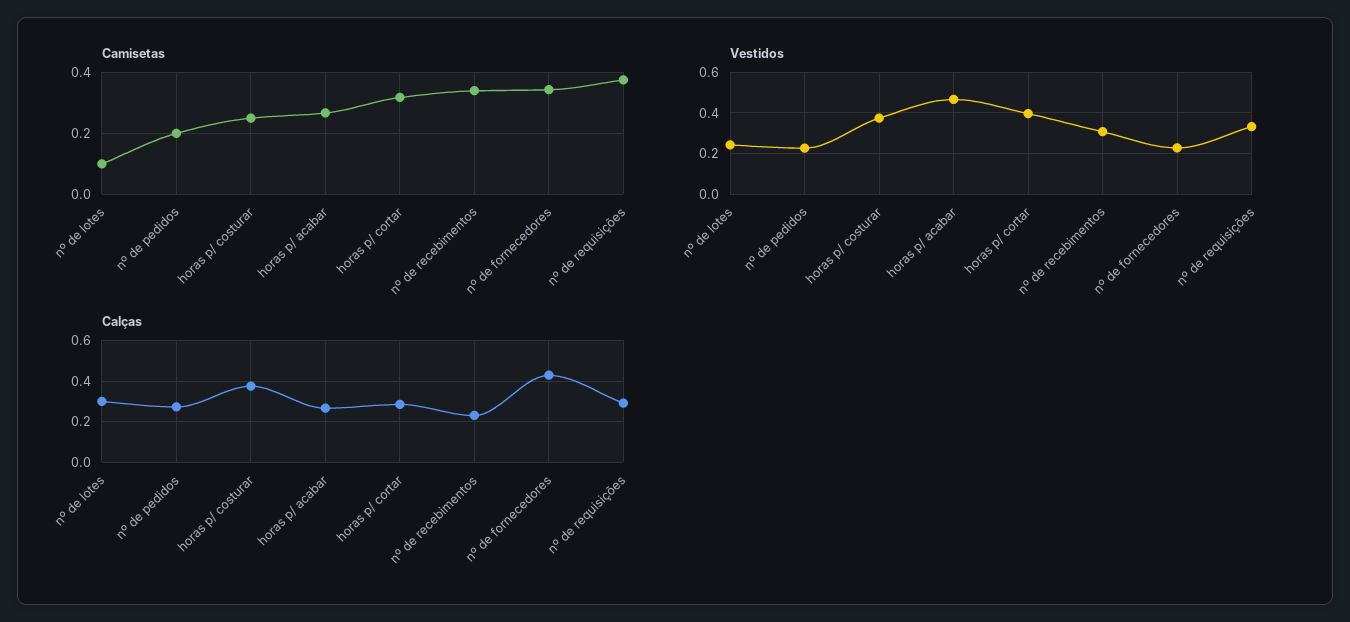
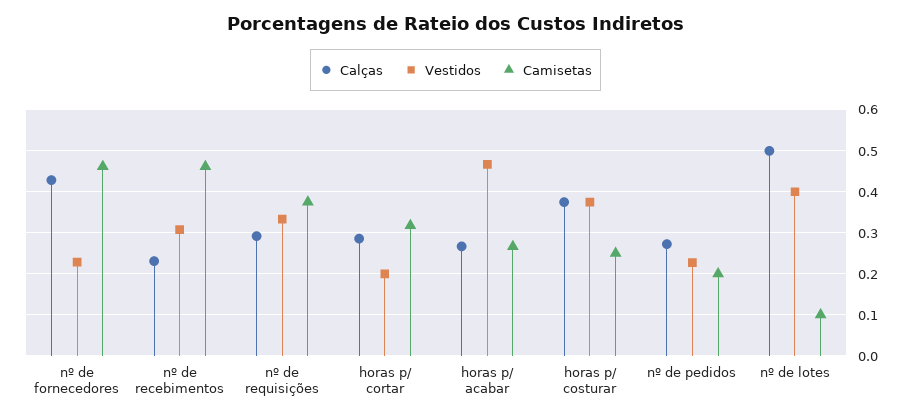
Camisetas, nº de recebimentos: 0.34 -> 0.46
Camisetas, nº de fornecedores: 0.34 -> 0.46
Vestidos, nº de lotes: 0.25 -> 0.4
Vestidos, horas p/ cortar: 0.4 -> 0.2
Calças, nº de lotes: 0.3 -> 0.5

